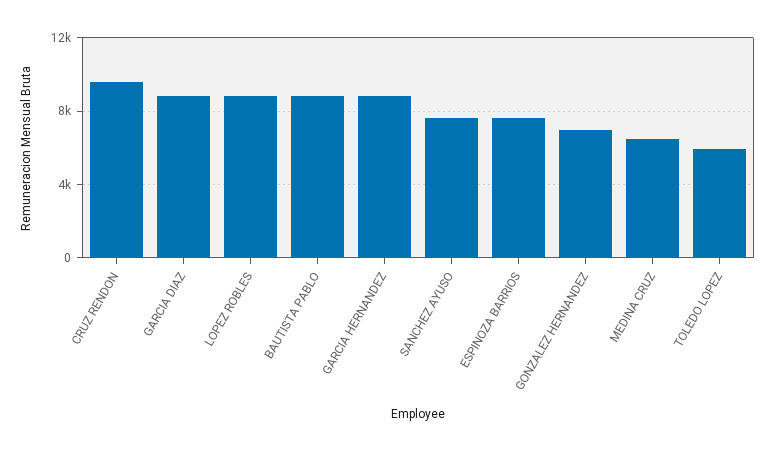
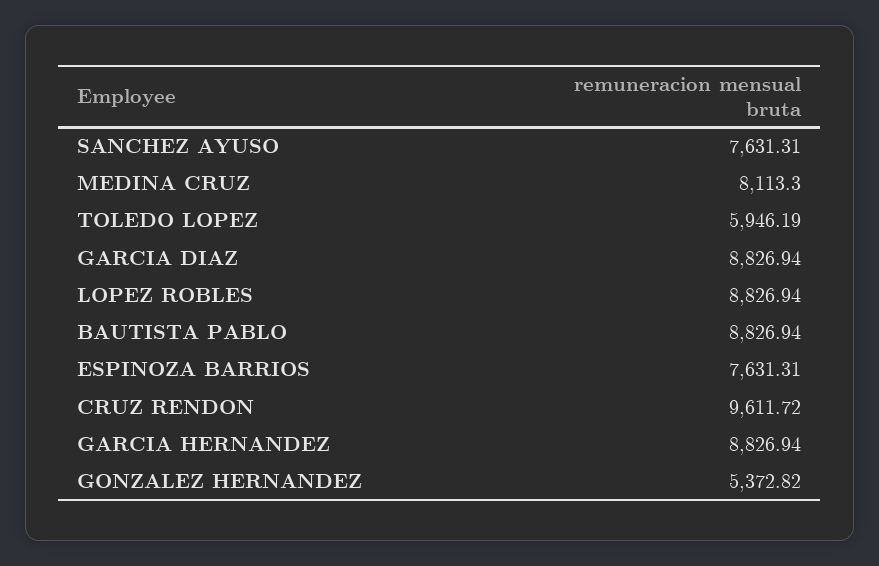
GONZALEZ HERNANDEZ: 7000 -> 5372.82
MEDINA CRUZ: 6500 -> 8113.3

